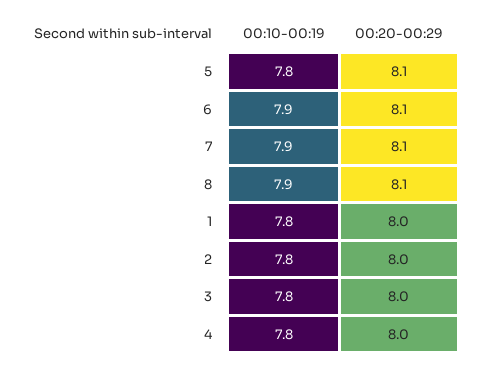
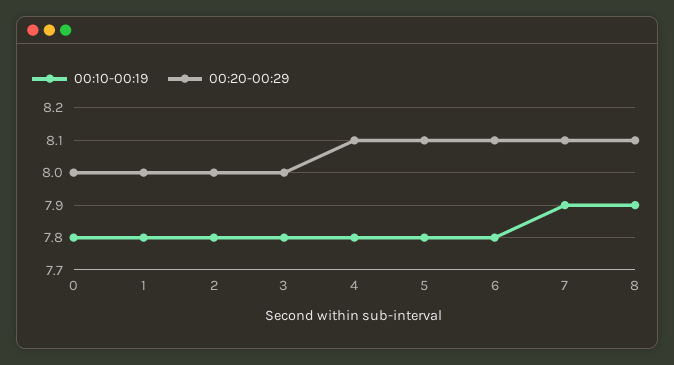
00:10-00:19, 6: 7.9 -> 7.8
00:20-00:29, 4: 8 -> 8.1
00:10-00:19, 0: none -> 7.8
00:20-00:29, 0: none -> 8

